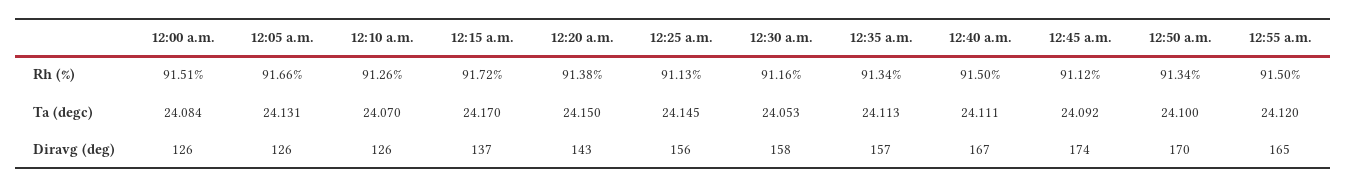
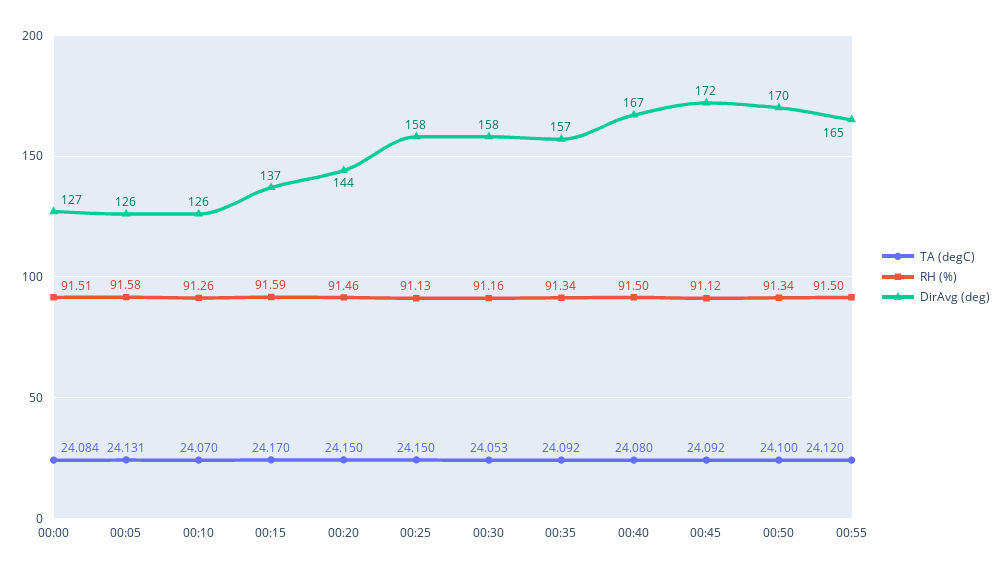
Rh (%), 12:05 a.m.: 91.66 -> 91.58
Rh (%), 12:15 a.m.: 91.72 -> 91.59
Rh (%), 12:20 a.m.: 91.38 -> 91.46
Ta (degc), 12:25 a.m.: 24.145 -> 24.15
Ta (degc), 12:35 a.m.: 24.113 -> 24.092
Ta (degc), 12:40 a.m.: 24.111 -> 24.08
Diravg (deg), 12:00 a.m.: 126 -> 127
Diravg (deg), 12:20 a.m.: 143 -> 144
Diravg (deg), 12:25 a.m.: 156 -> 158
Diravg (deg), 12:45 a.m.: 174 -> 172

